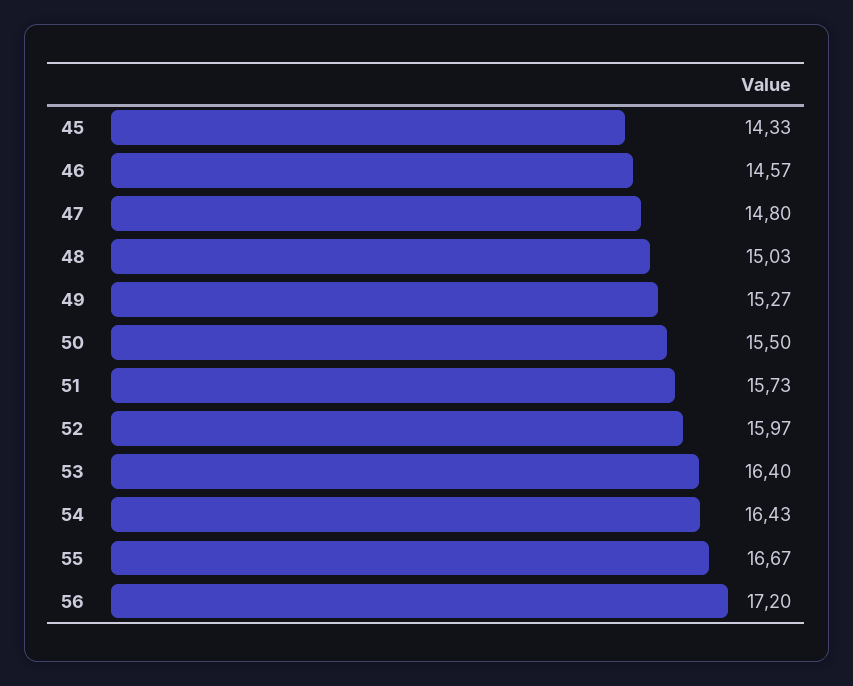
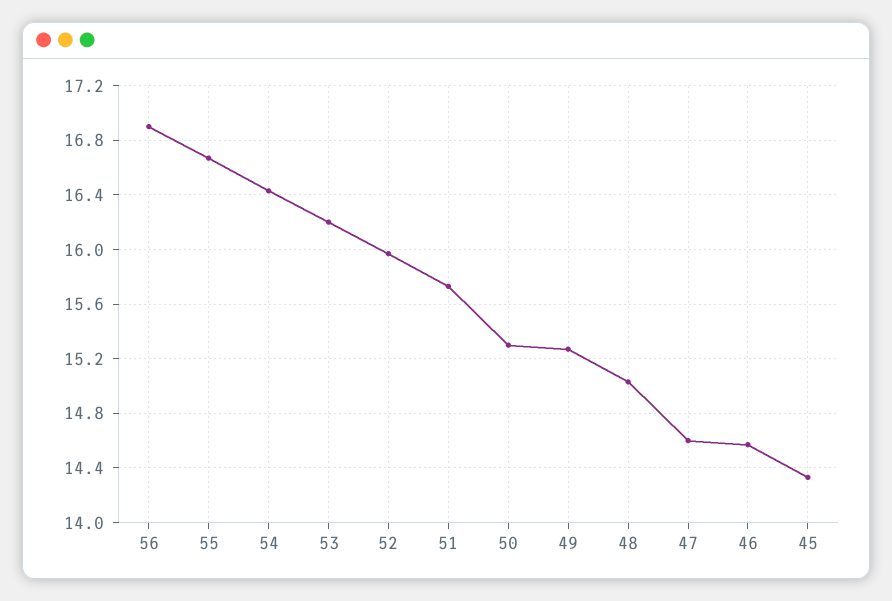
47: 14.8 -> 14.6
50: 15.5 -> 15.3
53: 16.4 -> 16.2
56: 17.2 -> 16.9

